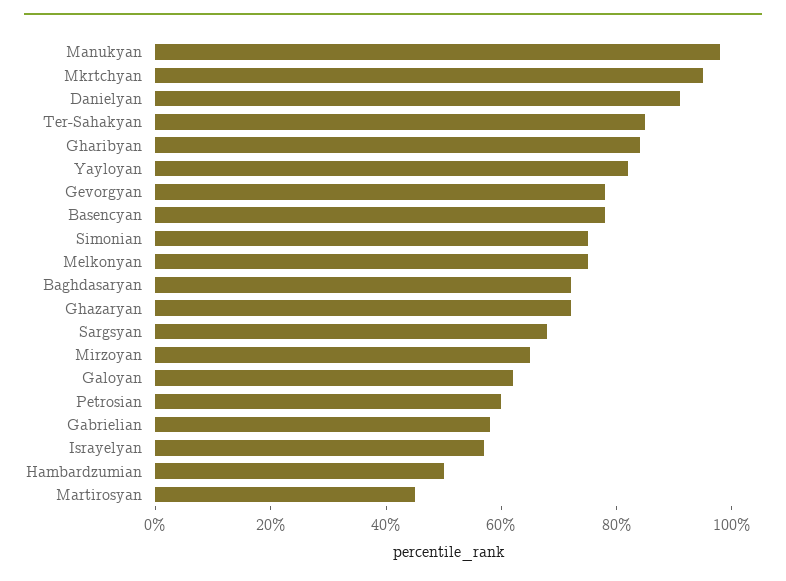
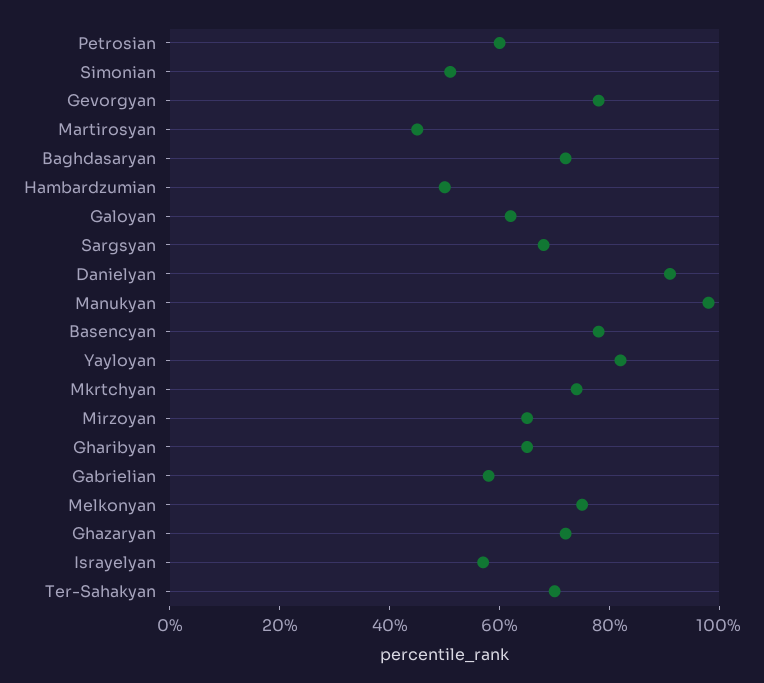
Mkrtchyan: 95 -> 75
Ter-Sahakyan: 85 -> 70
Gharibyan: 85 -> 65
Simonian: 75 -> 50

